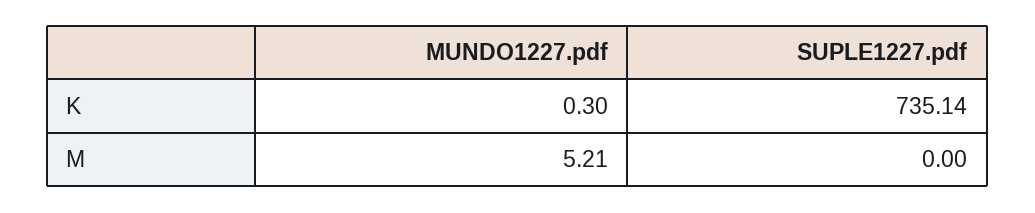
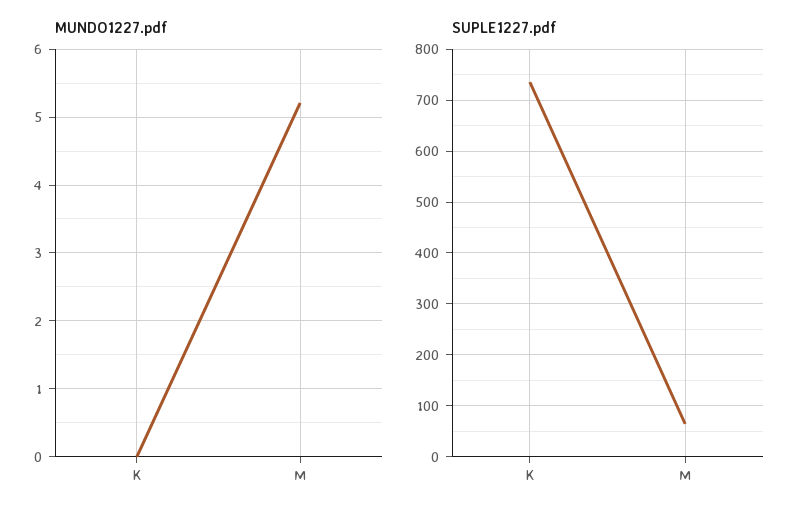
MUNDO1227.pdf, K: 0.3 -> 0
SUPLE1227.pdf, M: 0 -> 60

